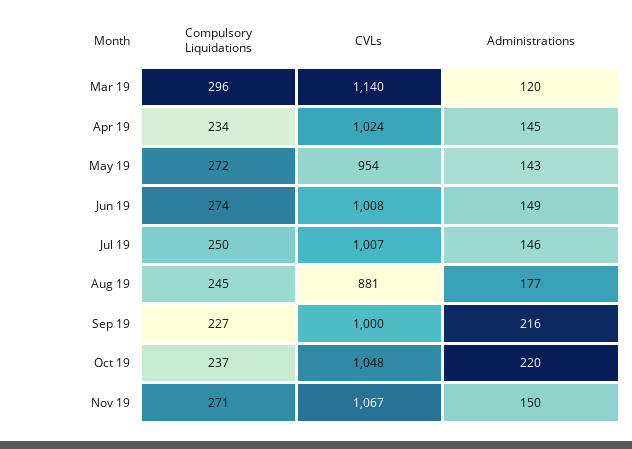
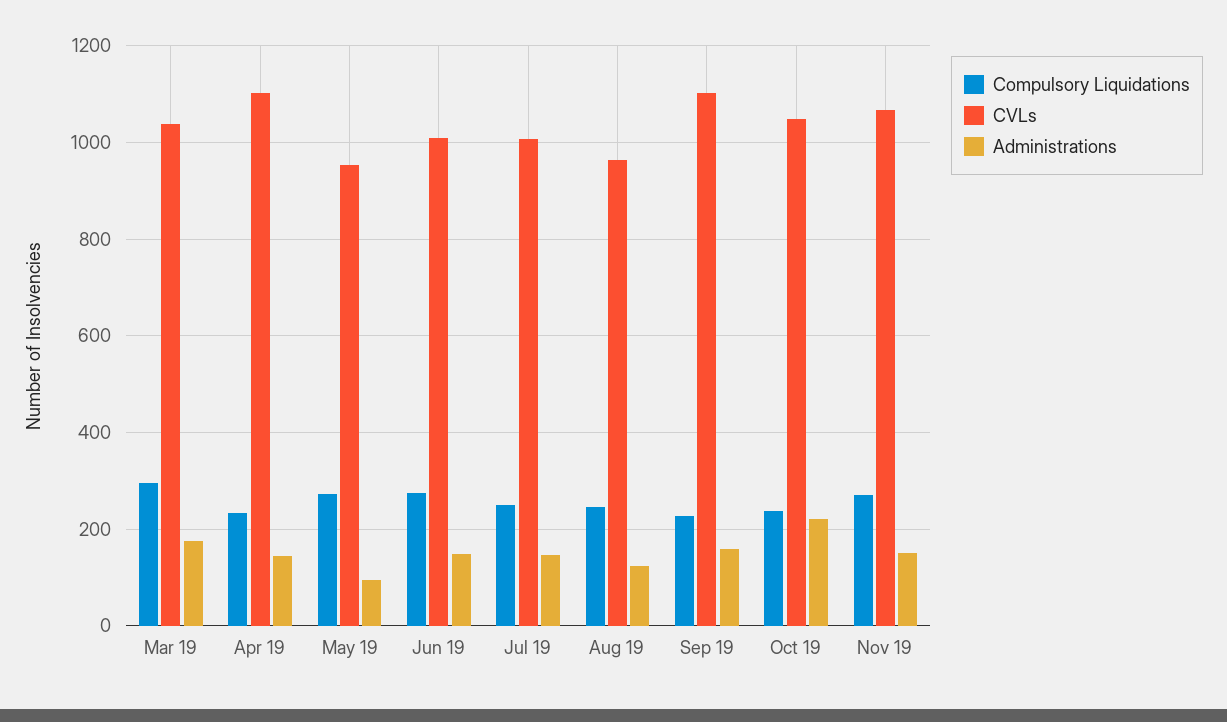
CVLs, Mar 19: 1140 -> 1040
Administrations, Mar 19: 120 -> 180
CVLs, Apr 19: 1024 -> 1100
Administrations, May 19: 143 -> 100
CVLs, Aug 19: 881 -> 960
Administrations, Aug 19: 177 -> 120
CVLs, Sep 19: 1000 -> 1100
Administrations, Sep 19: 216 -> 160

